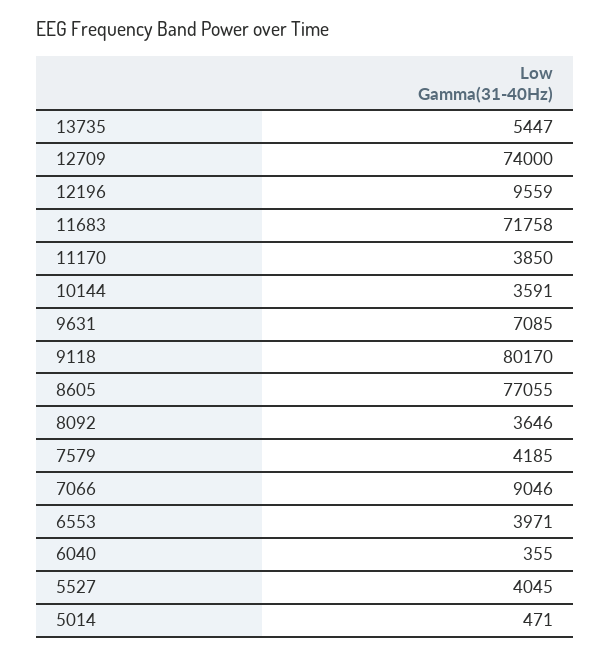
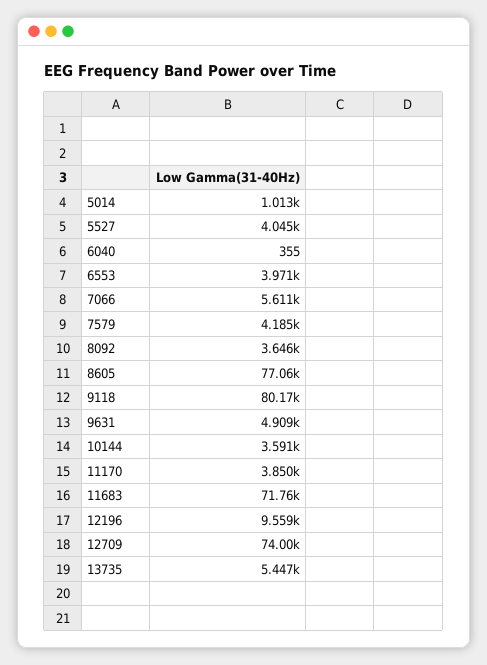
9631: 7085 -> 4909
7066: 9046 -> 5611
5014: 471 -> 1013

